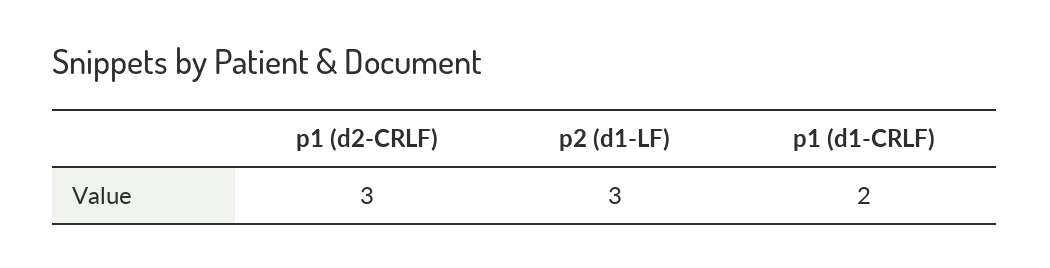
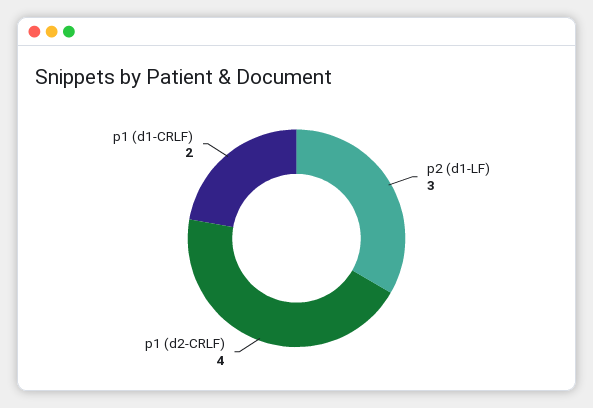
p1 (d2-CRLF): 3 -> 4

